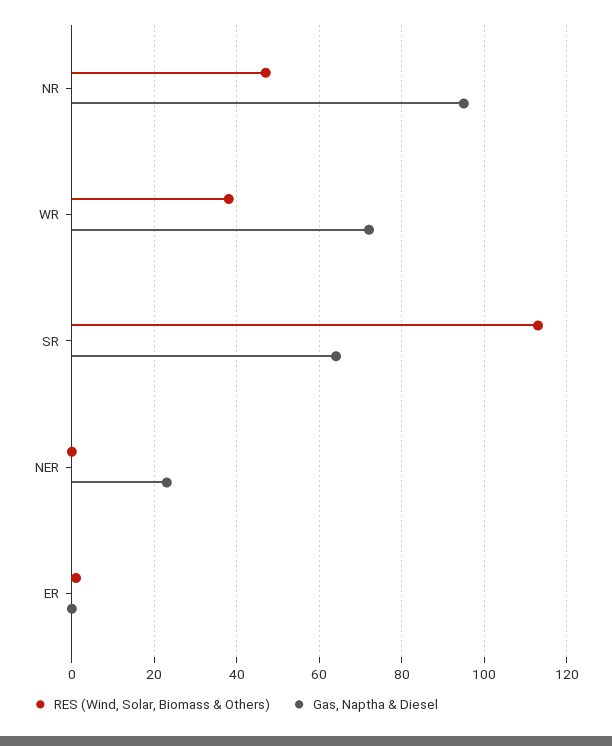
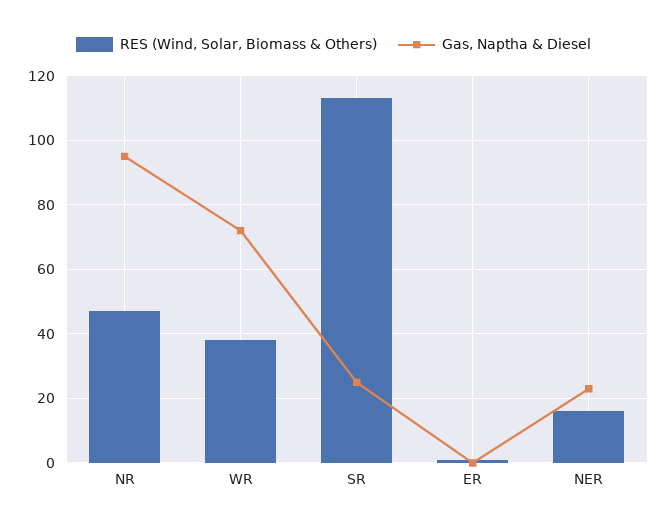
Gas, Naptha & Diesel, SR: 65 -> 25
RES (Wind, Solar, Biomass & Others), NER: 0 -> 15

